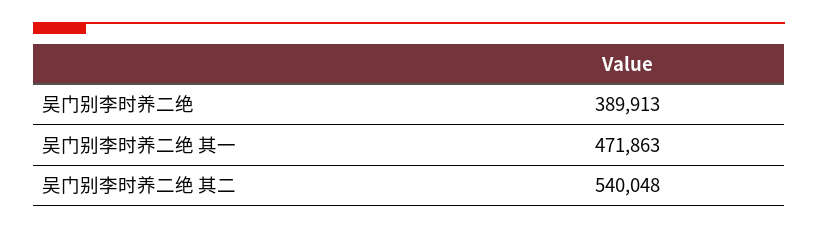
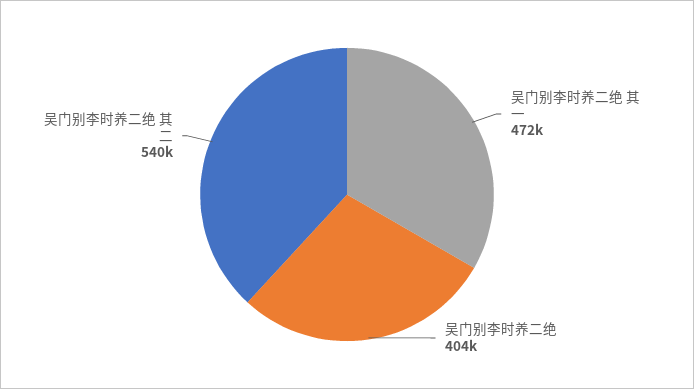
吴门别李时养二绝: 389913 -> 404000

